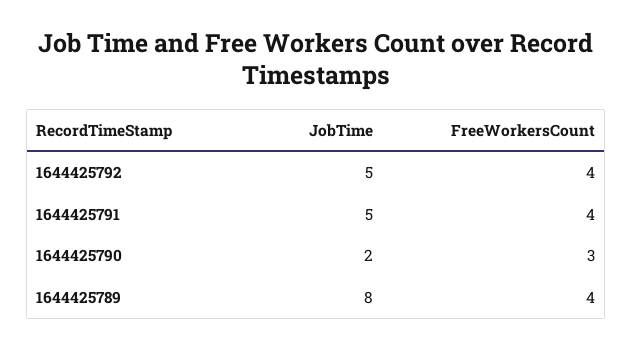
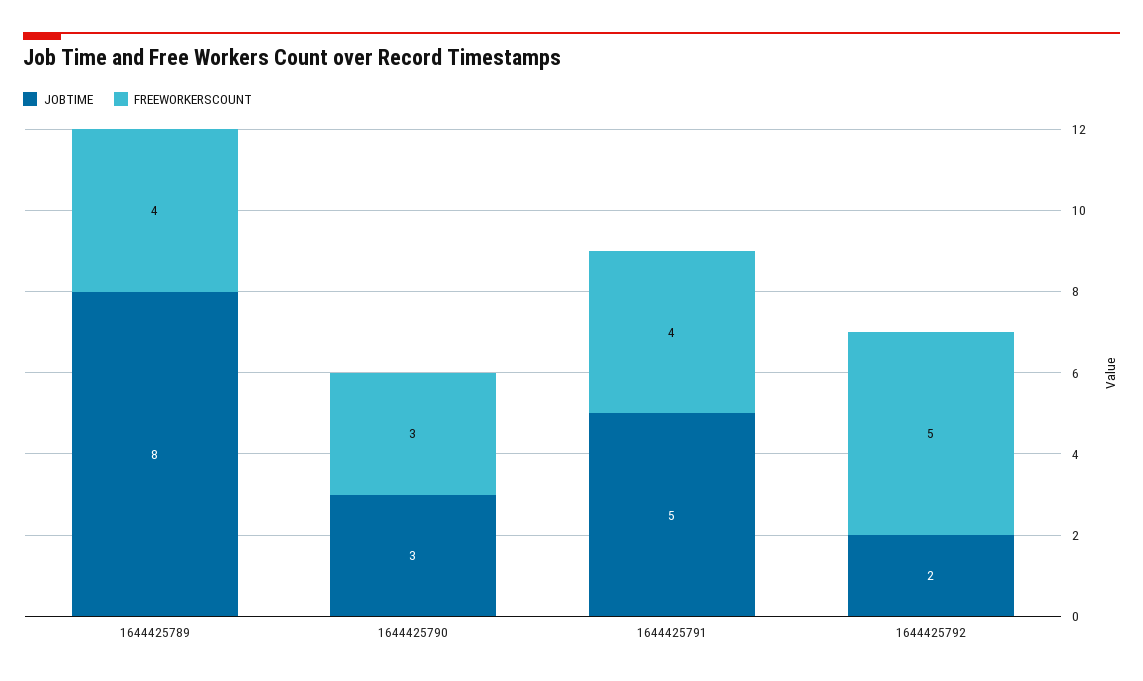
JobTime, 1644425792: 5 -> 2
FreeWorkersCount, 1644425792: 4 -> 5
JobTime, 1644425790: 2 -> 3

